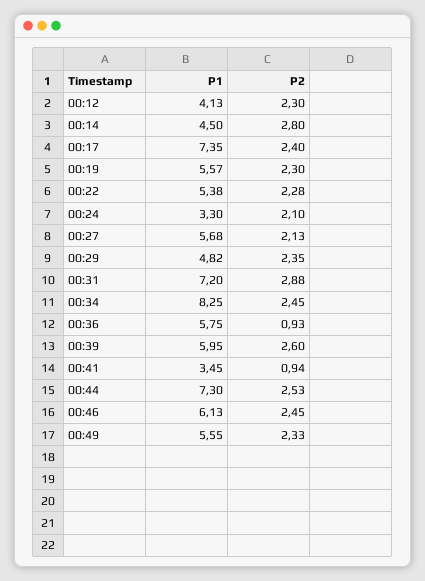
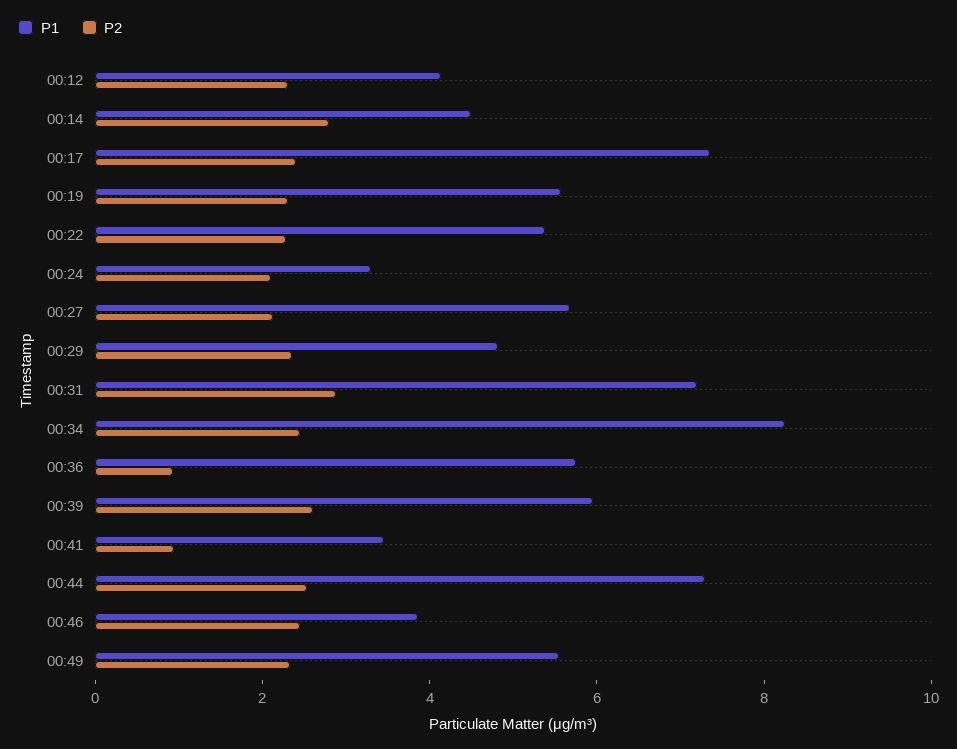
P1, 00:46: 6.13 -> 4

